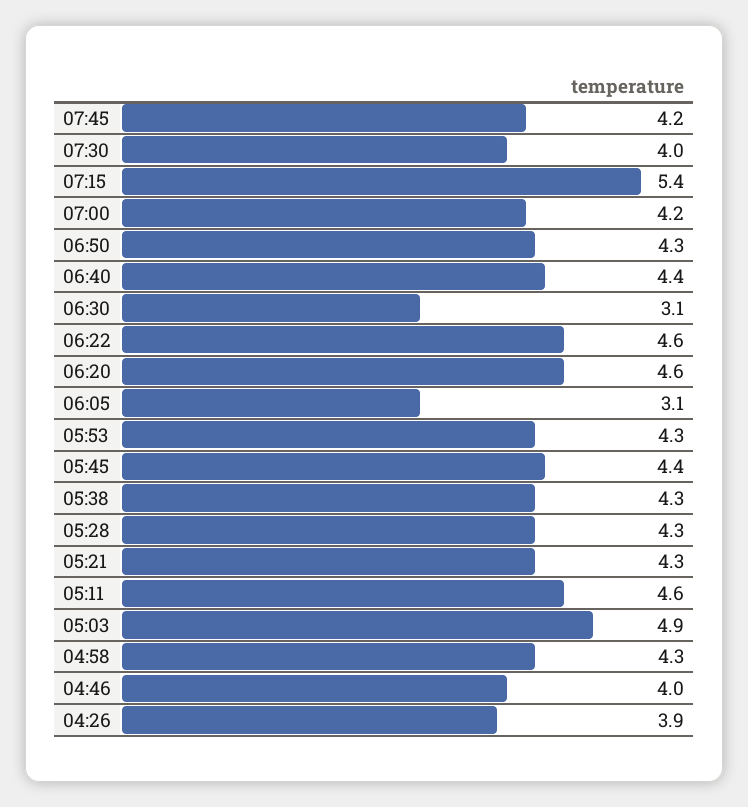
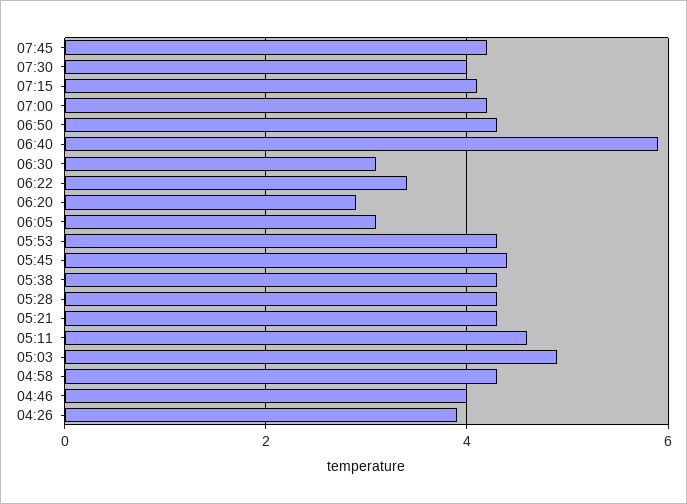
07:15: 5.4 -> 4
06:40: 4.4 -> 6
06:22: 4.6 -> 3.5
06:20: 4.6 -> 3

